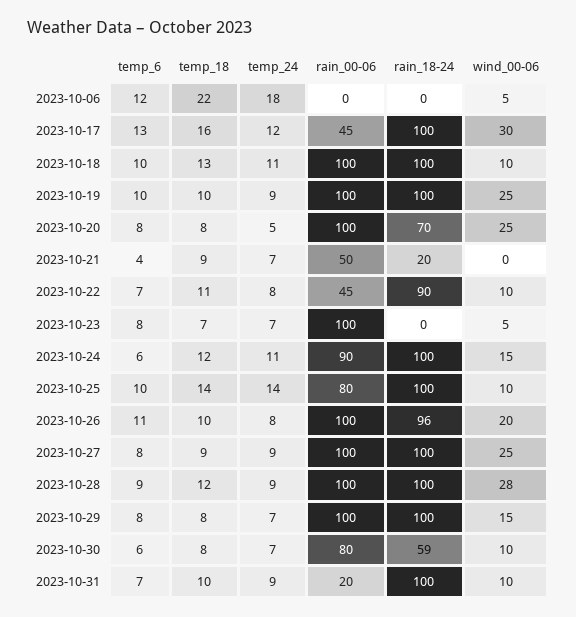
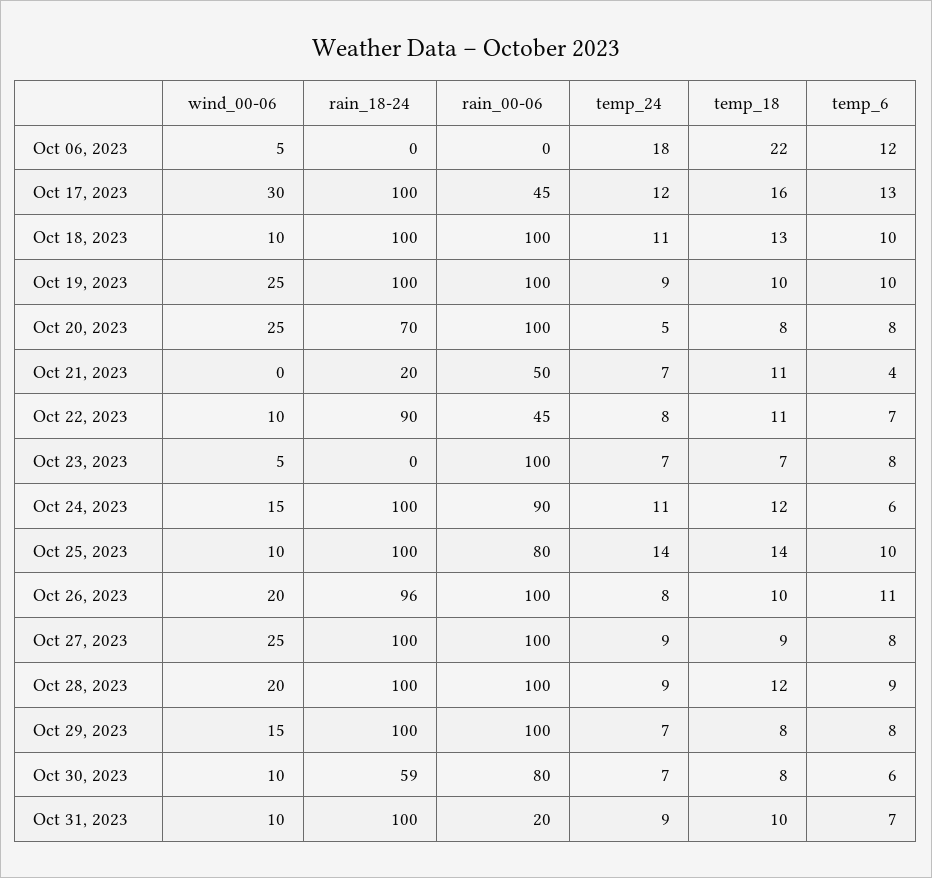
temp_18, 2023-10-21: 9 -> 11
wind_00-06, 2023-10-28: 28 -> 20

